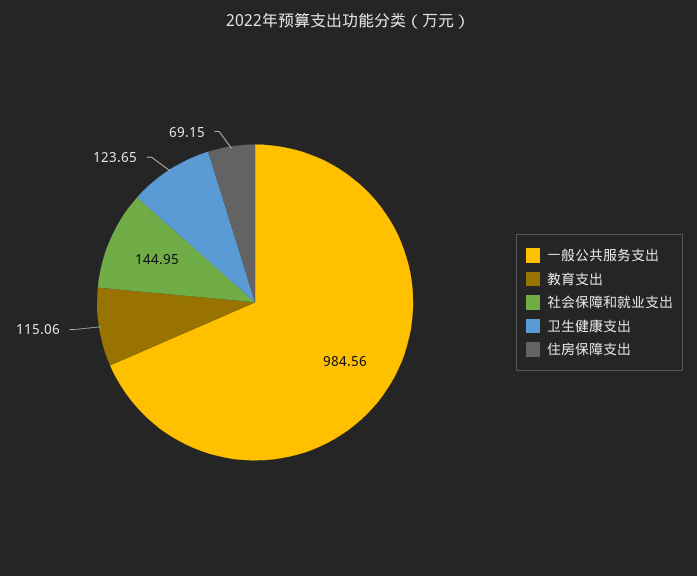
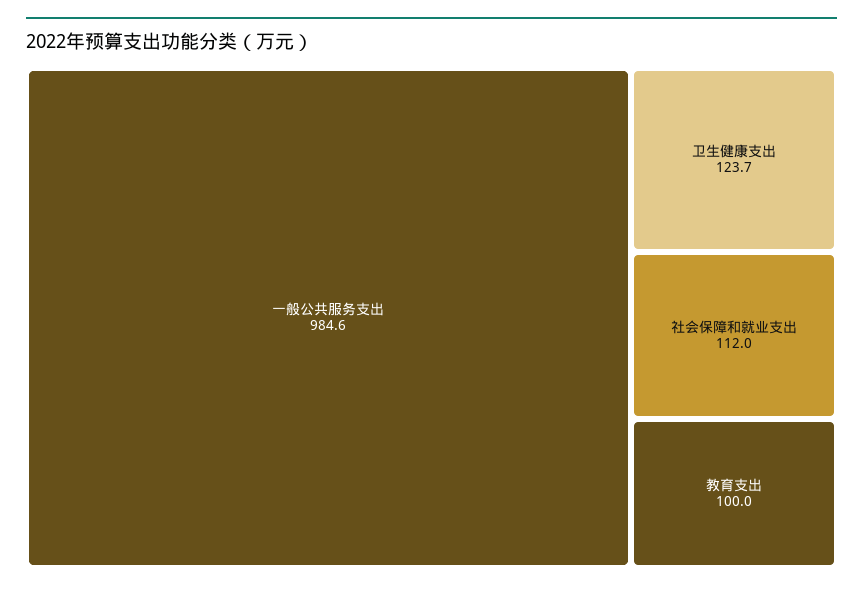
教育支出: 115.06 -> 100
社会保障和就业支出: 144.95 -> 112
住房保障支出: 69.15 -> none

